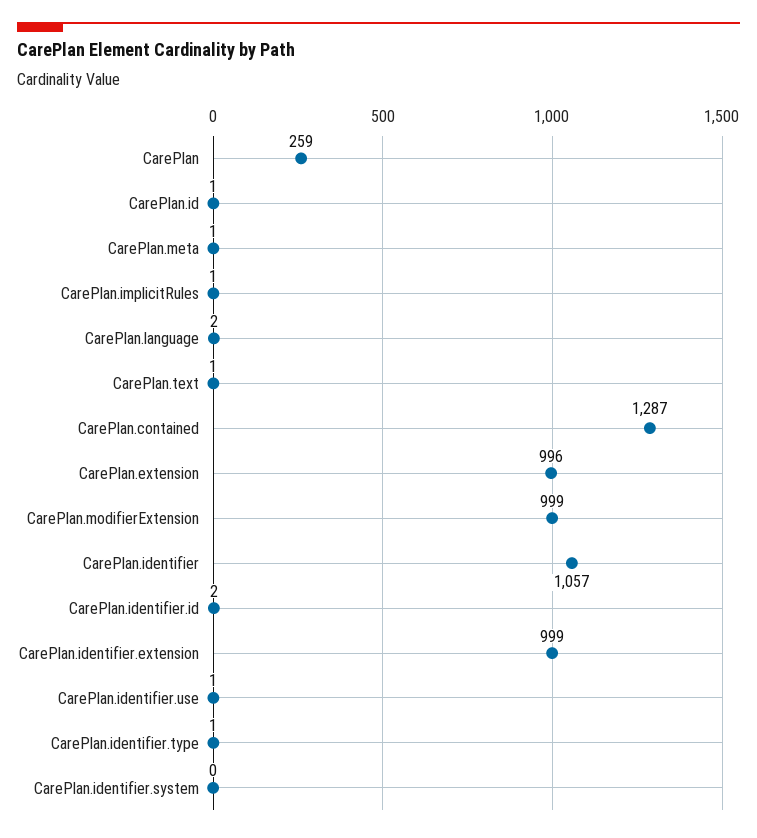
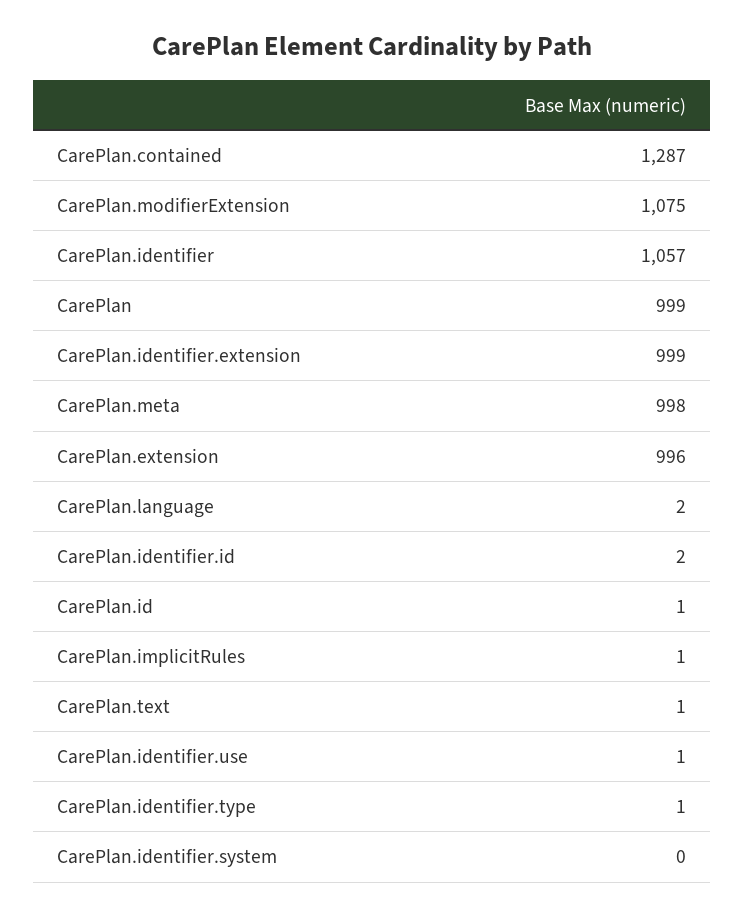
CarePlan: 259 -> 999
CarePlan.meta: 1 -> 998
CarePlan.modifierExtension: 999 -> 1075

